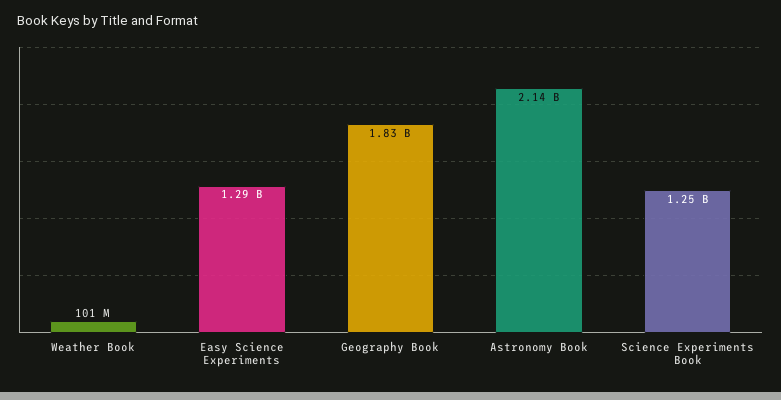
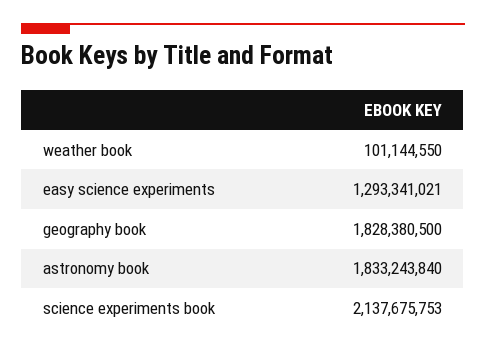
Astronomy Book: 2140000000 -> 1833243840
Science Experiments Book: 1250000000 -> 2137675753

